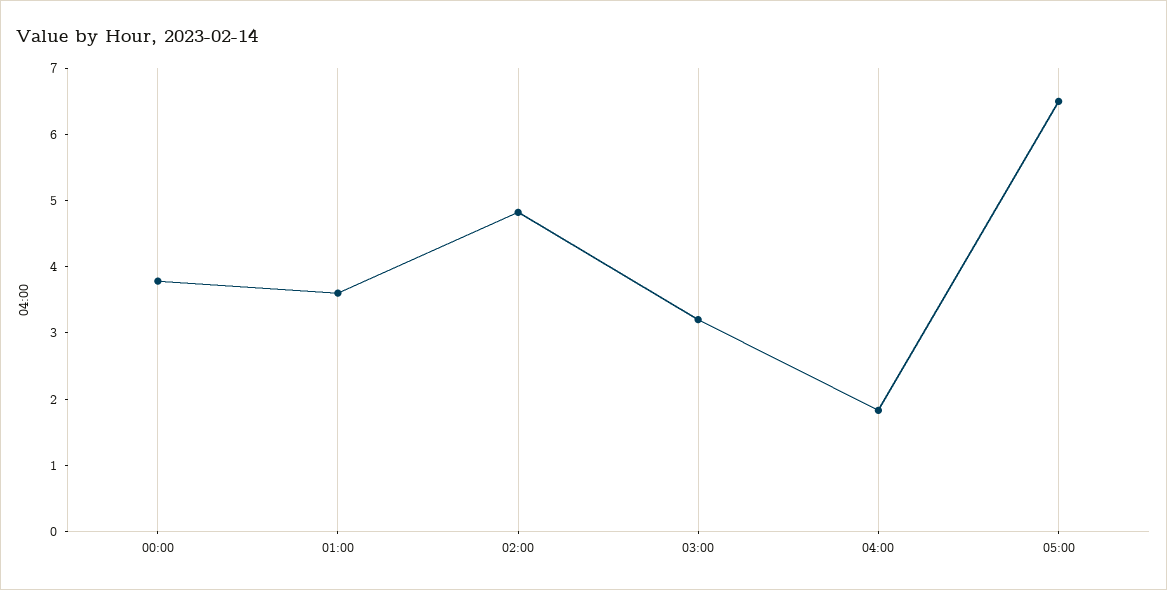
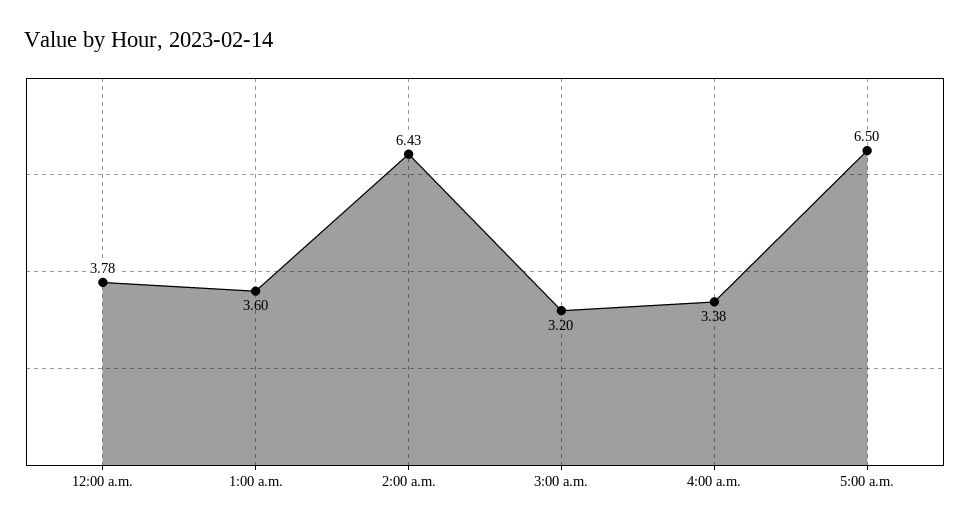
02:00: 4.8 -> 6.43
04:00: 1.8 -> 3.38

